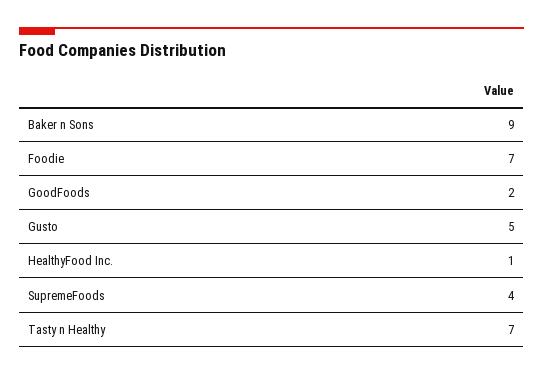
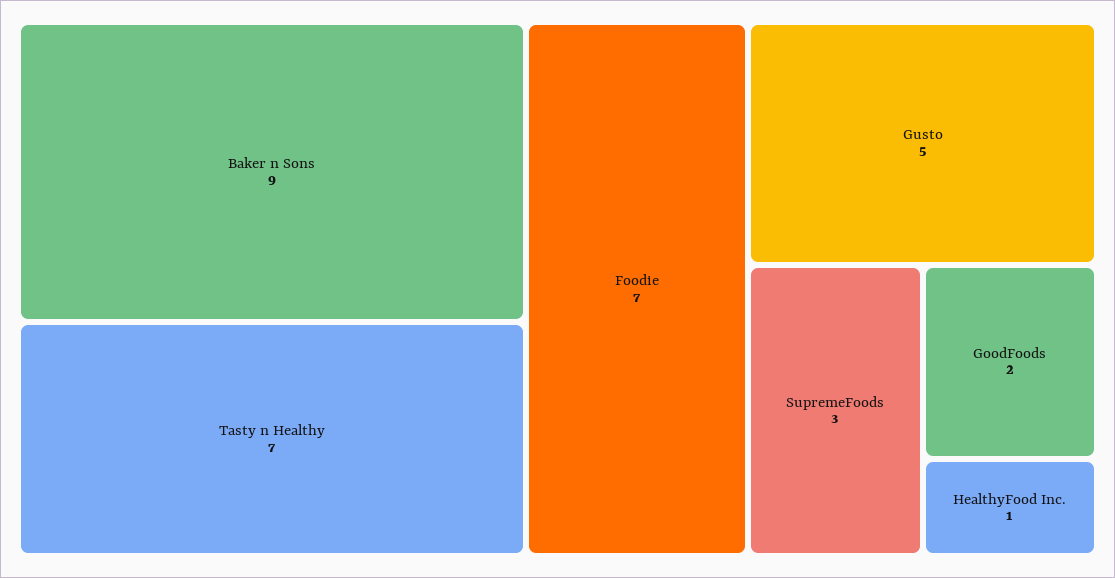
SupremeFoods: 4 -> 3

